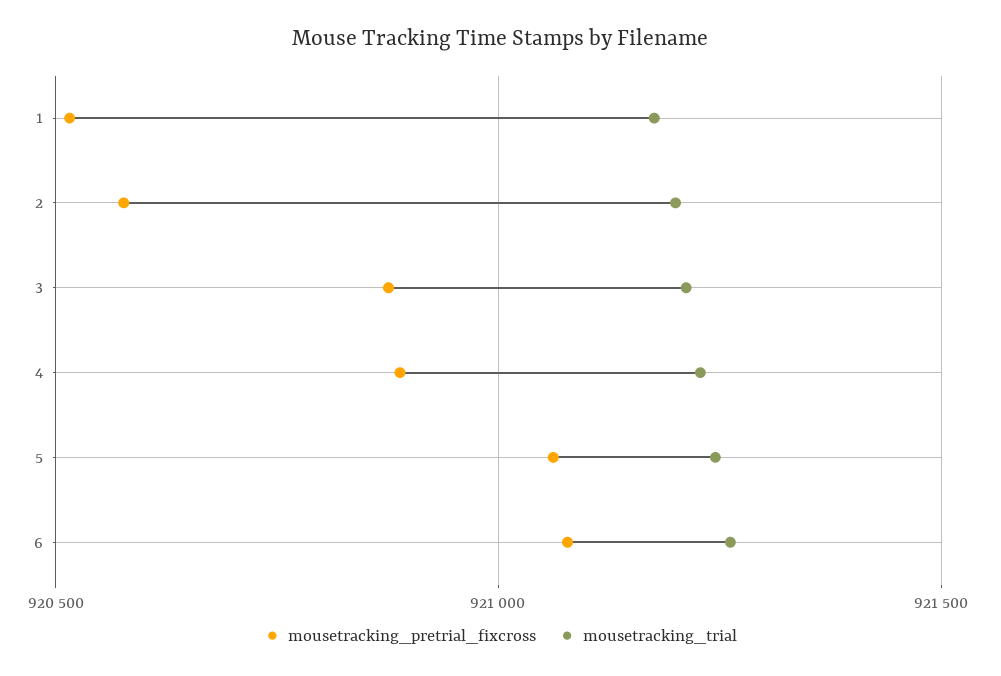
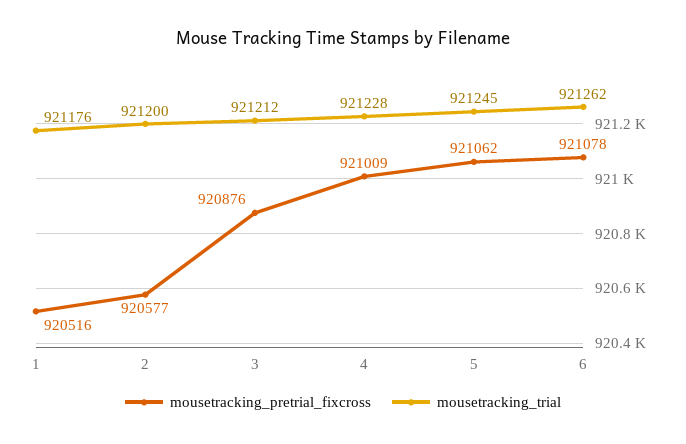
mousetracking_pretrial_fixcross, 4: 920900 -> 921009

